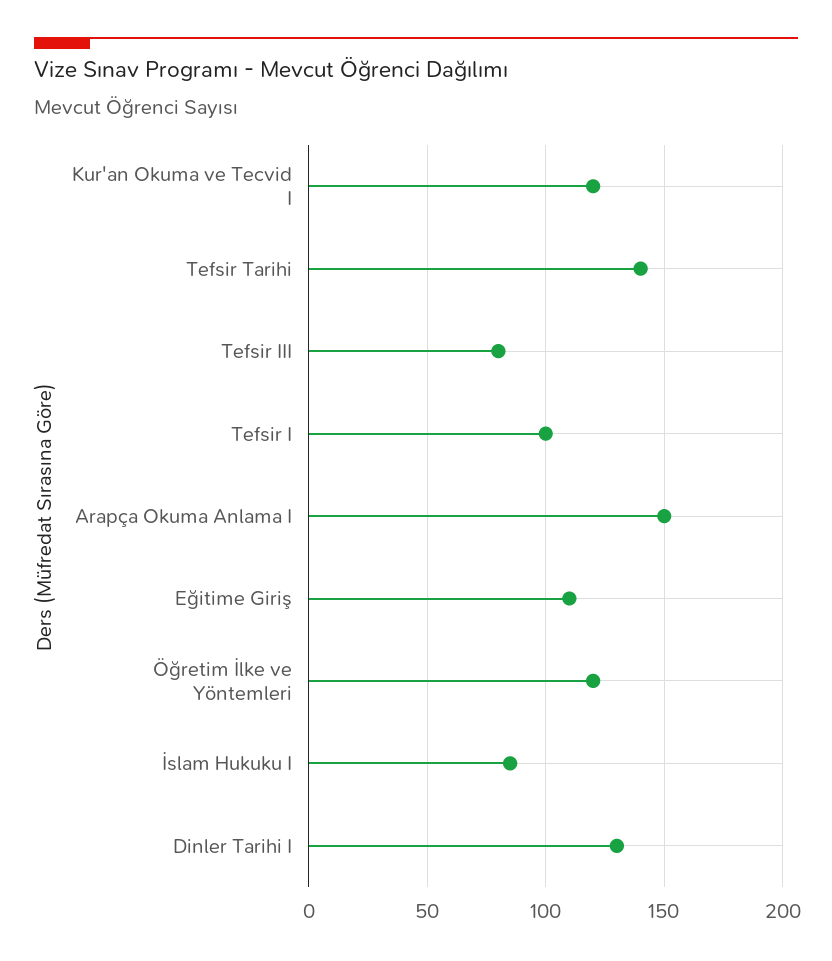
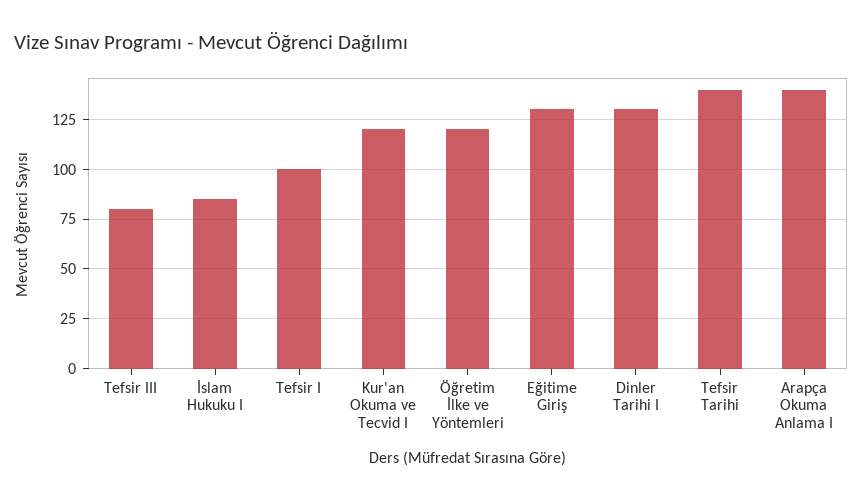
Arapça Okuma Anlama I: 150 -> 140
Eğitime Giriş: 110 -> 130

